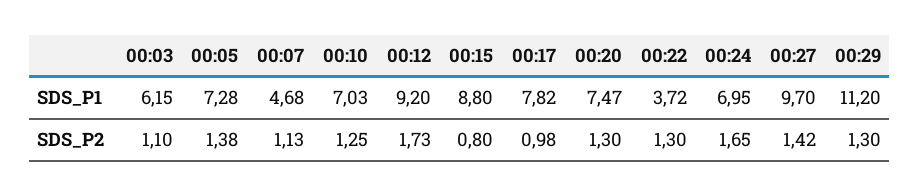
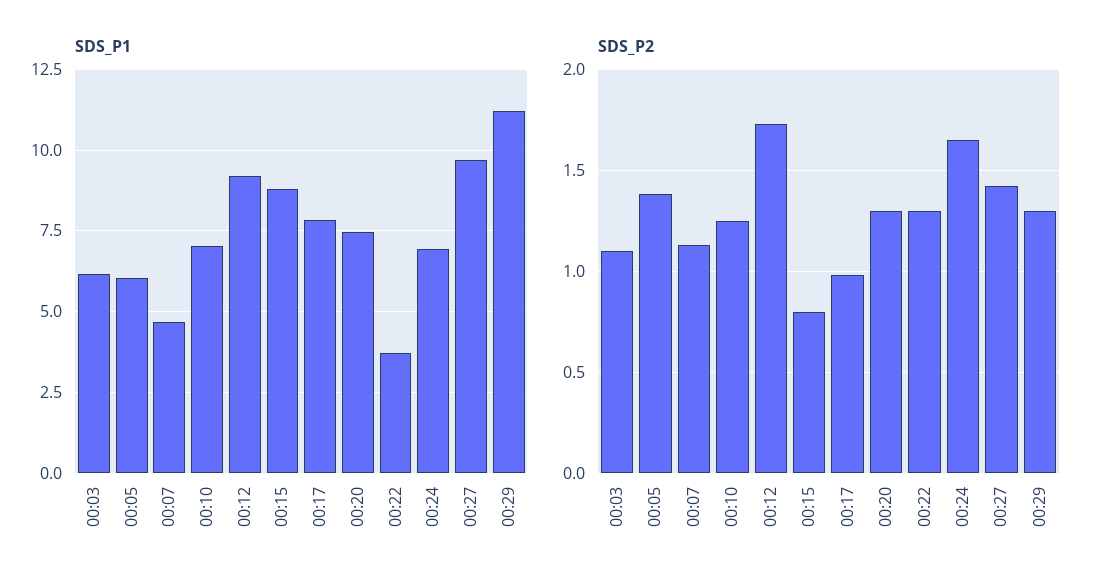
SDS_P1, 00:05: 7.28 -> 6

